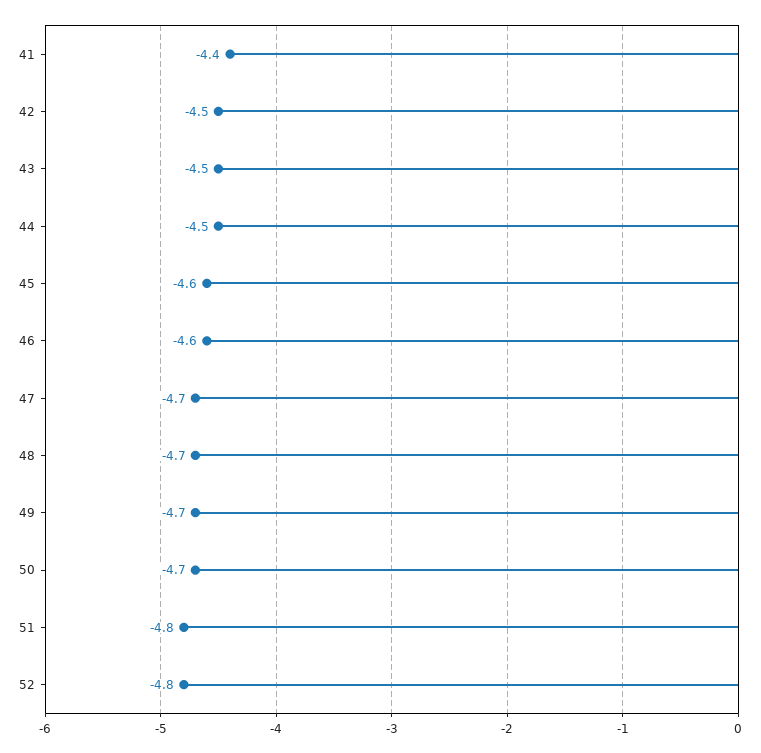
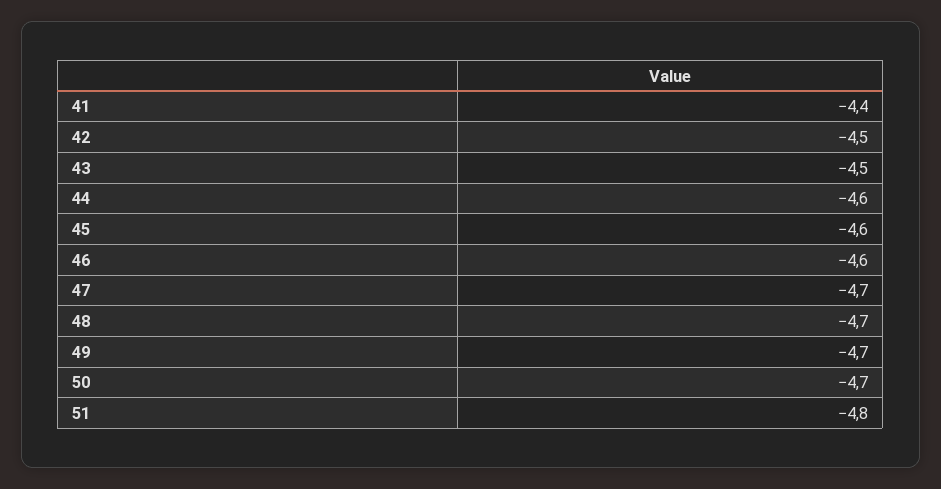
44: -4.5 -> -4.6
52: -4.8 -> none

